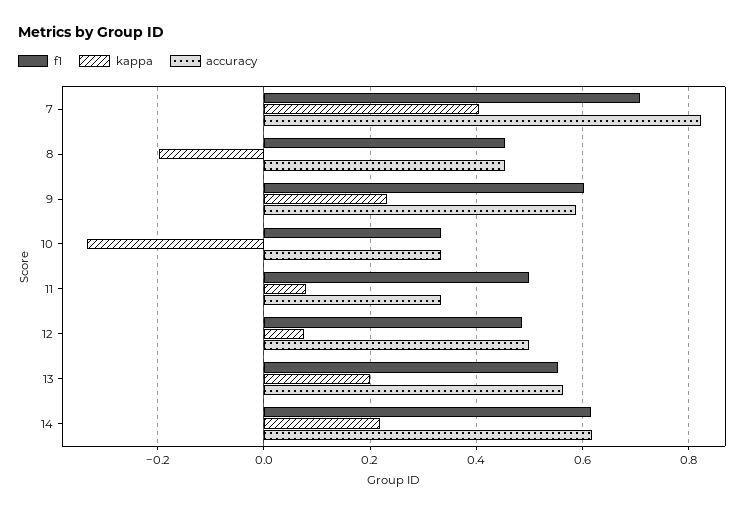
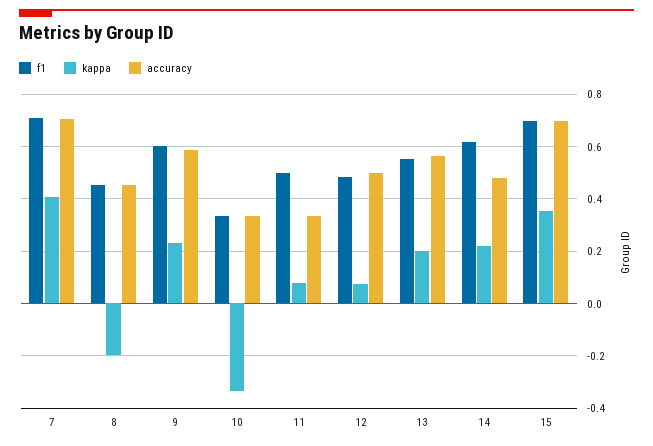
accuracy, 7: 0.82 -> 0.7
accuracy, 14: 0.62 -> 0.475
f1, 15: none -> 0.7
kappa, 15: none -> 0.35
accuracy, 15: none -> 0.7

